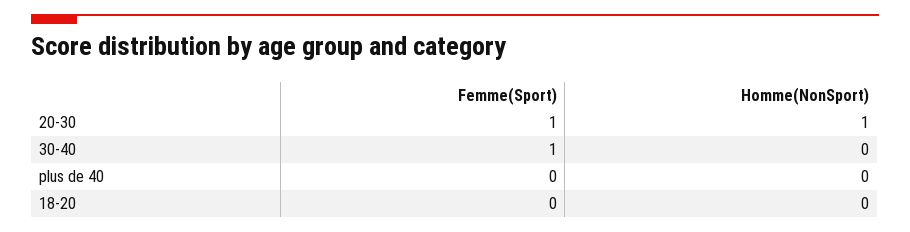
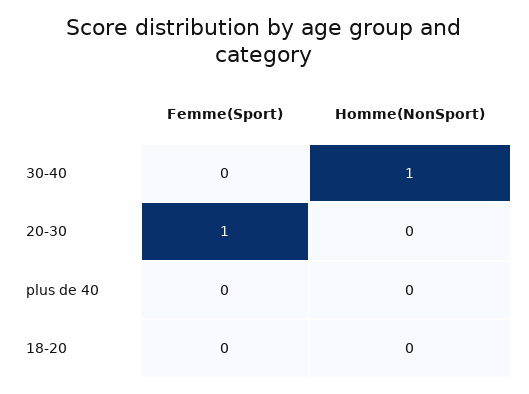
Homme(NonSport), 20-30: 1 -> 0
Femme(Sport), 30-40: 1 -> 0
Homme(NonSport), 30-40: 0 -> 1

